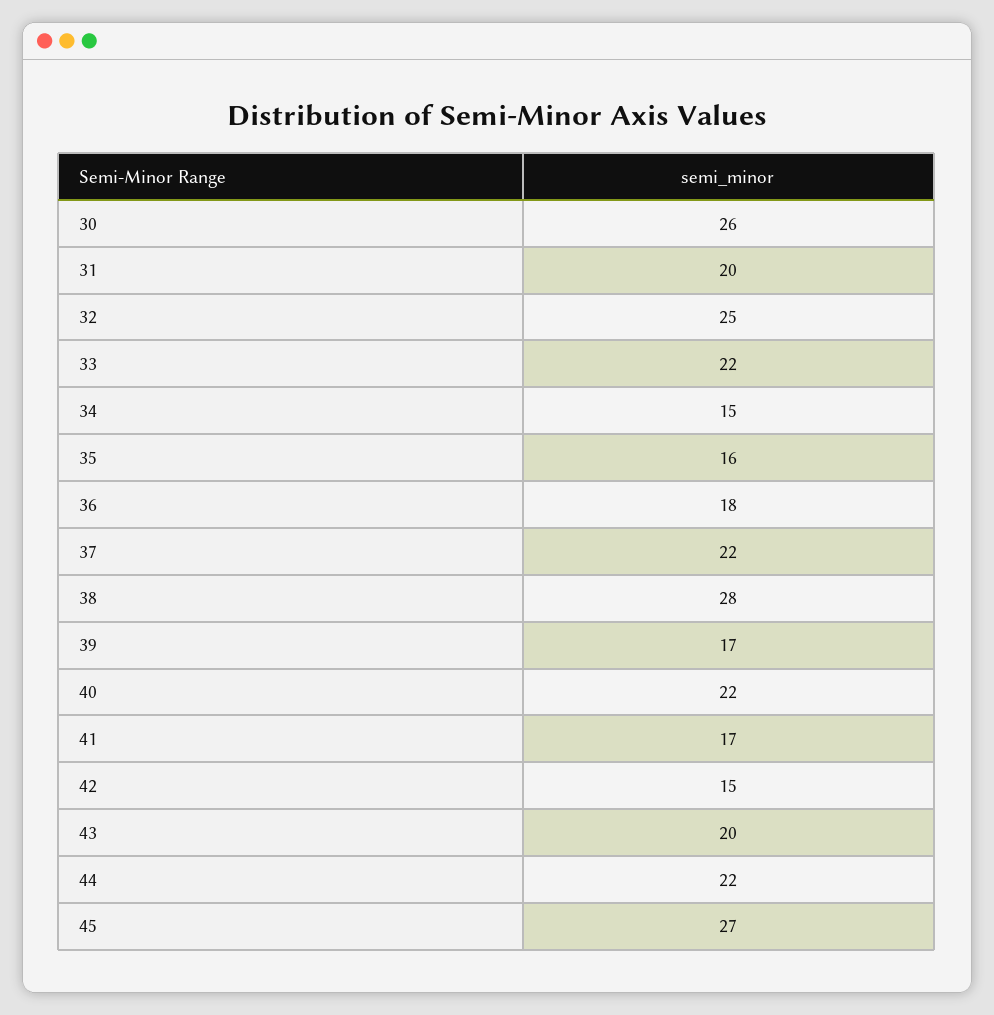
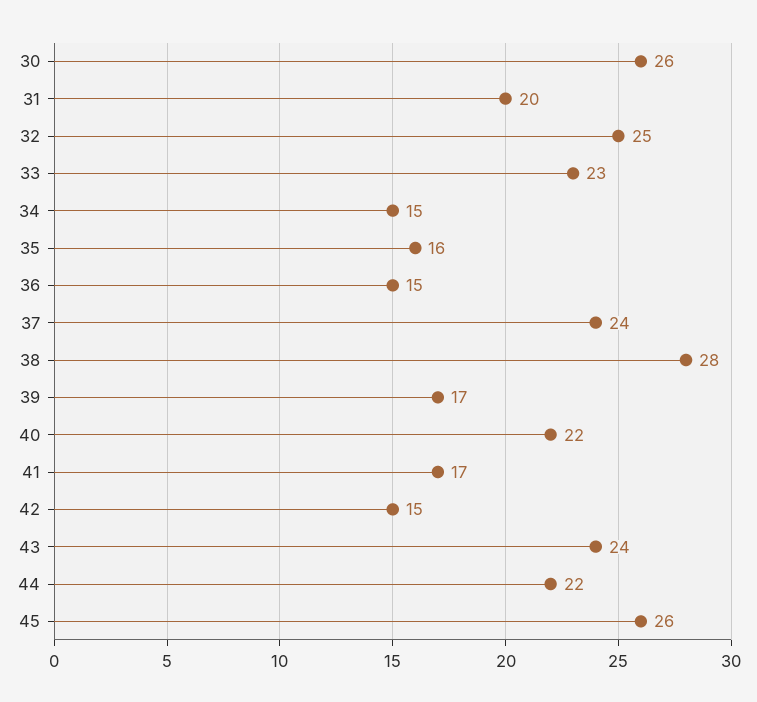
33: 22 -> 23
36: 18 -> 15
37: 22 -> 24
43: 20 -> 24
45: 27 -> 26

